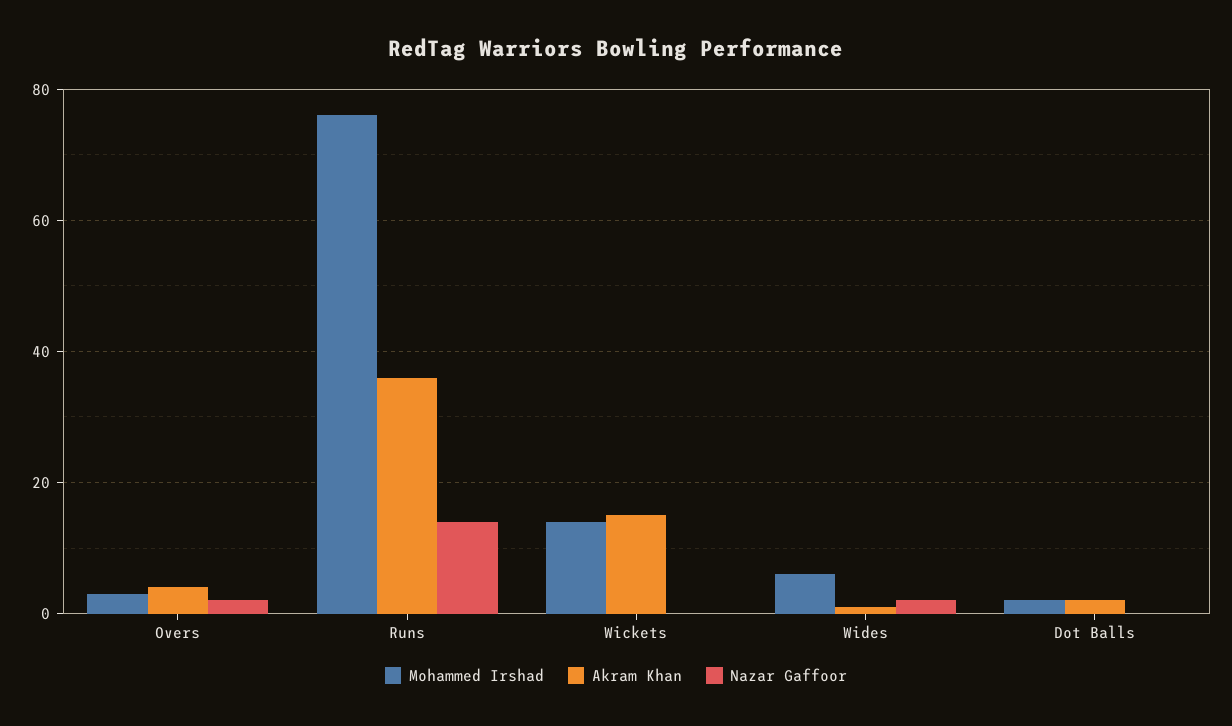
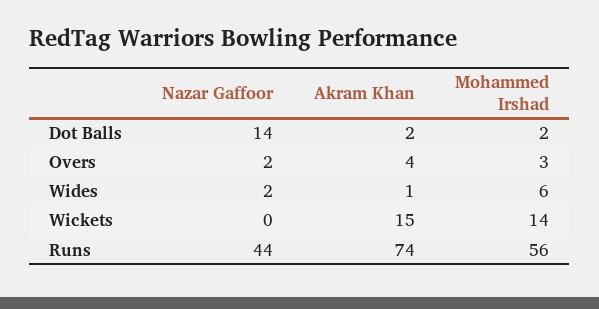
Mohammed Irshad, Runs: 75 -> 56
Akram Khan, Runs: 35 -> 74
Nazar Gaffoor, Runs: 15 -> 44
Nazar Gaffoor, Dot Balls: 0 -> 14

